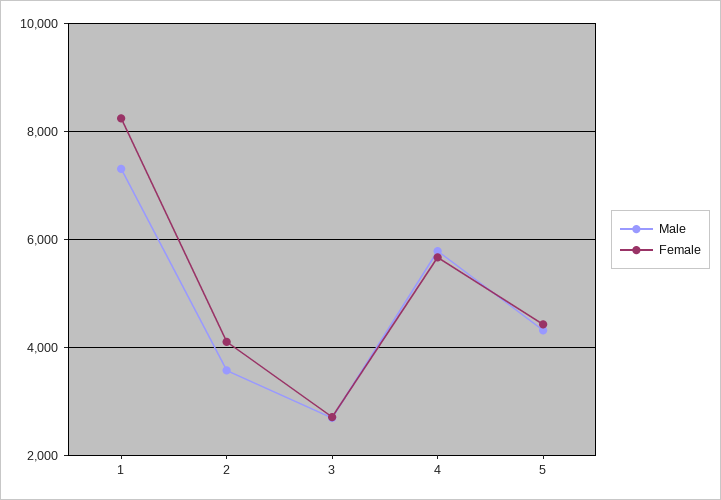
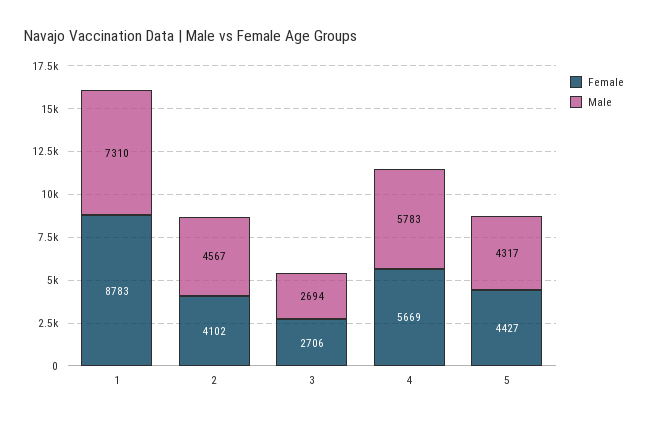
Female, 1: 8200 -> 8783
Male, 2: 3600 -> 4567

